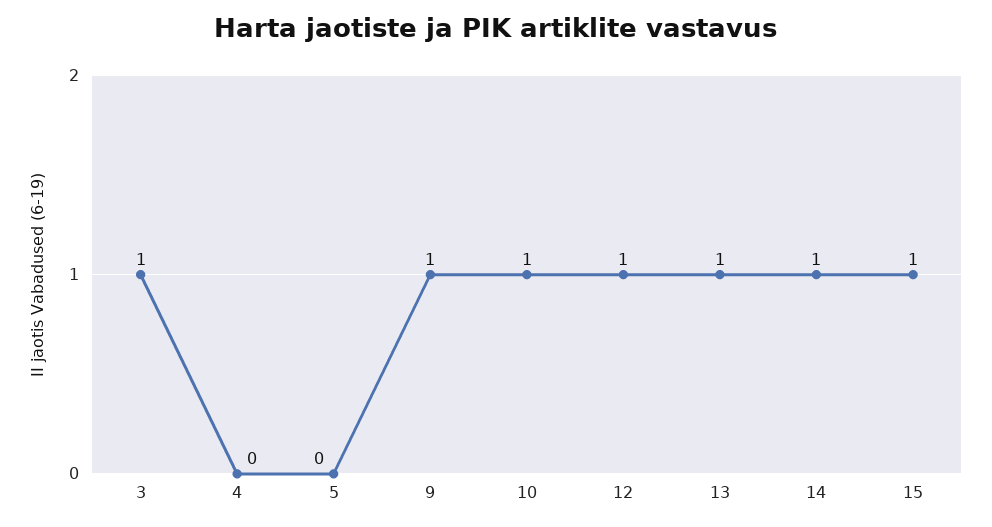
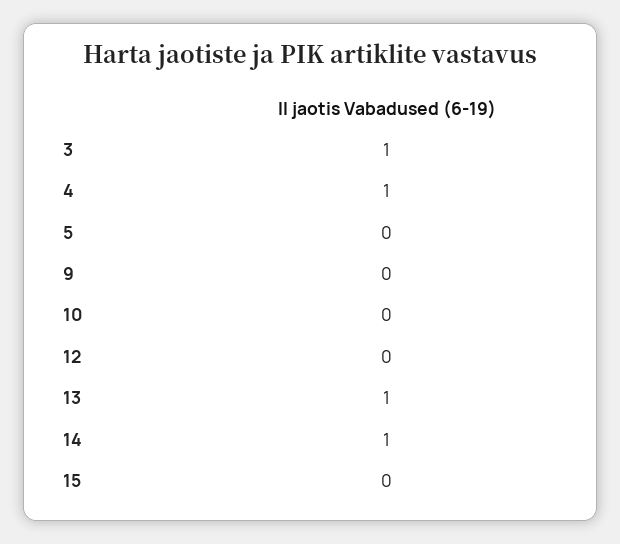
4: 0 -> 1
9: 1 -> 0
10: 1 -> 0
12: 1 -> 0
15: 1 -> 0

